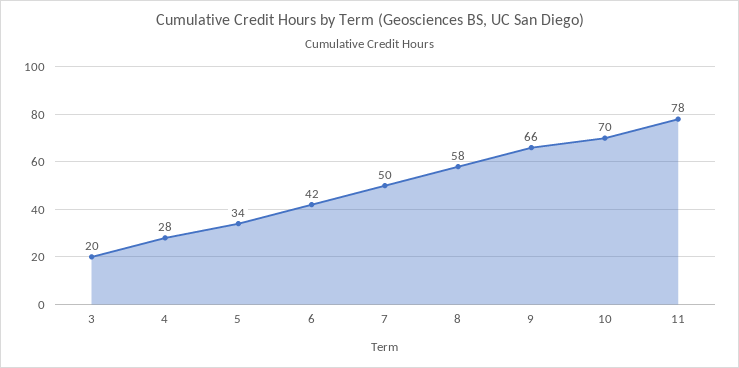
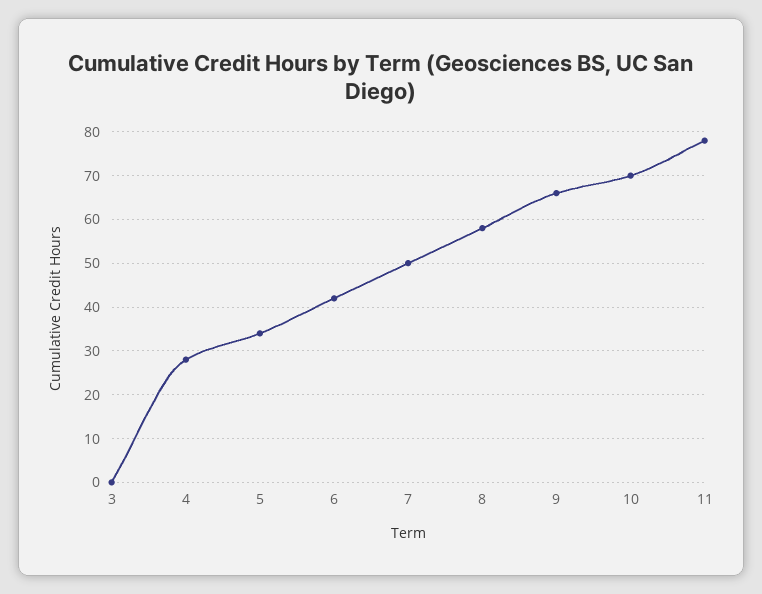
3: 20 -> 0

